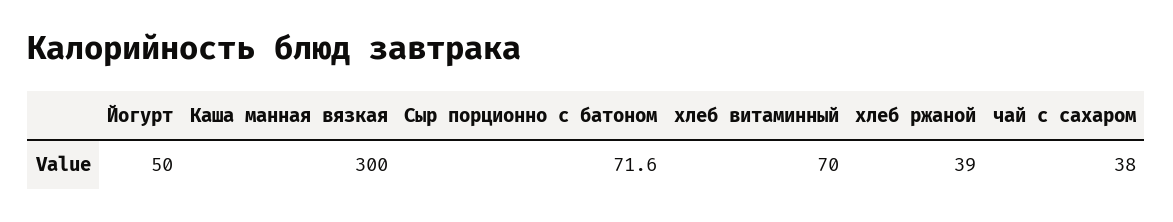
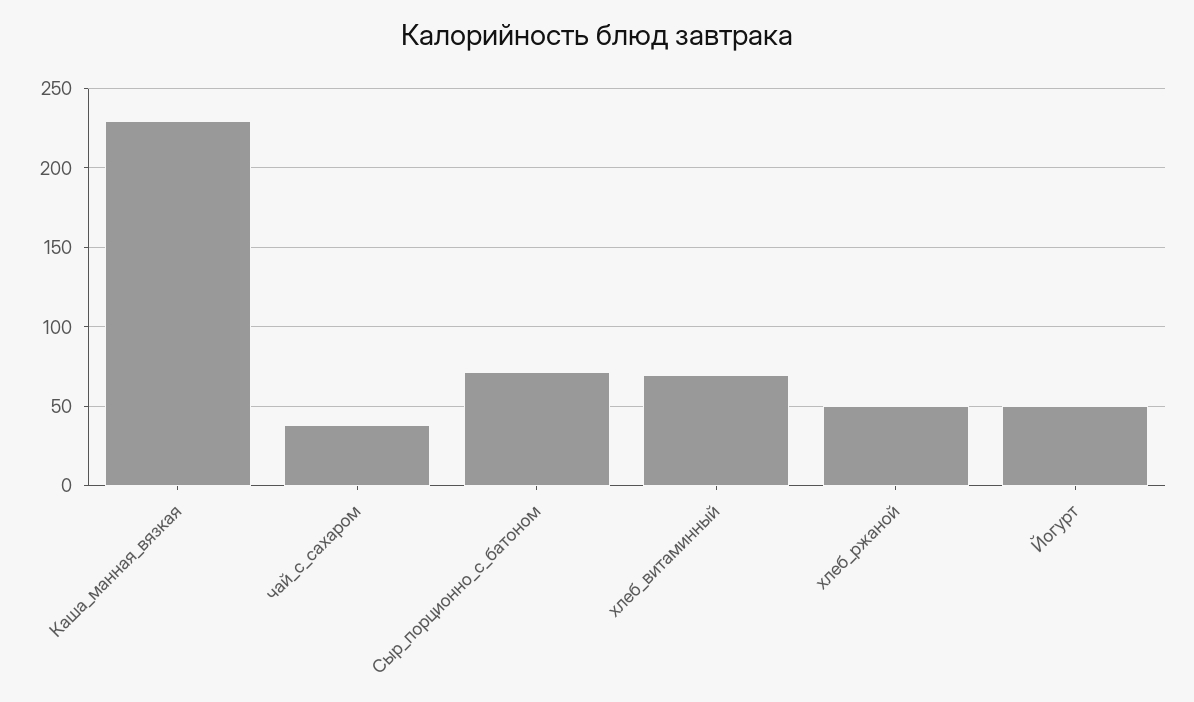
Каша манная вязкая: 300 -> 230
хлеб ржаной: 39 -> 50

